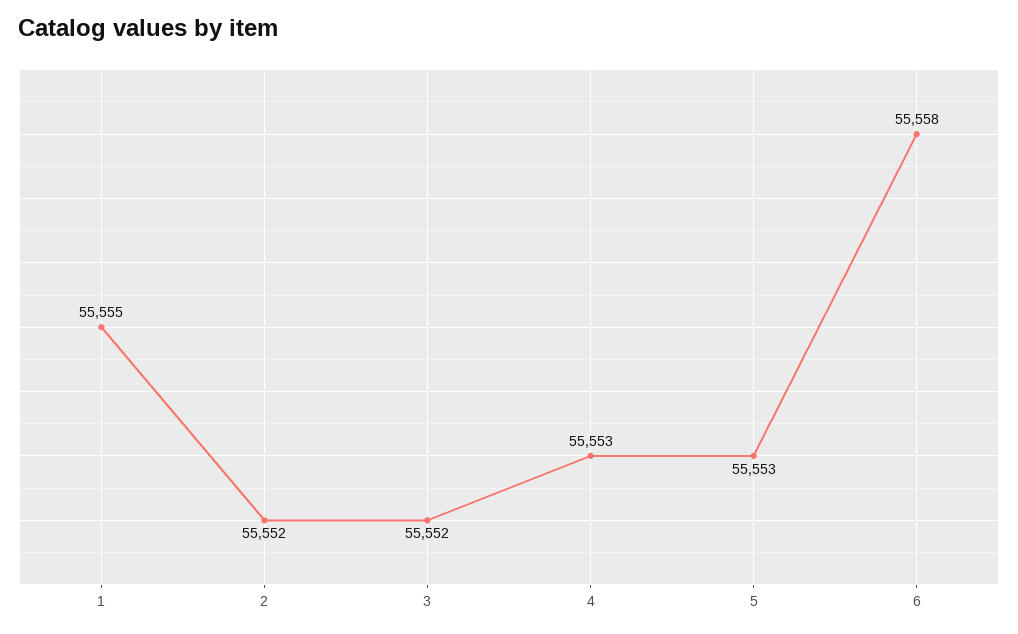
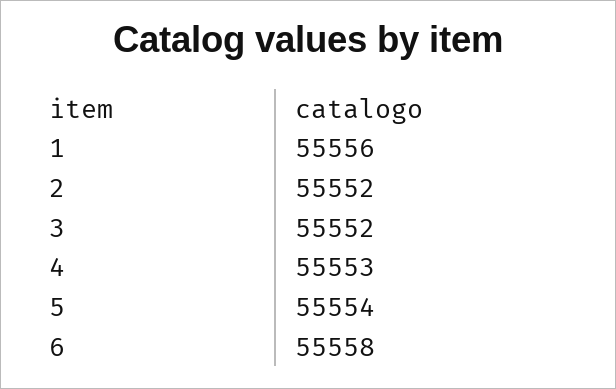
1: 55555 -> 55556
5: 55553 -> 55554

